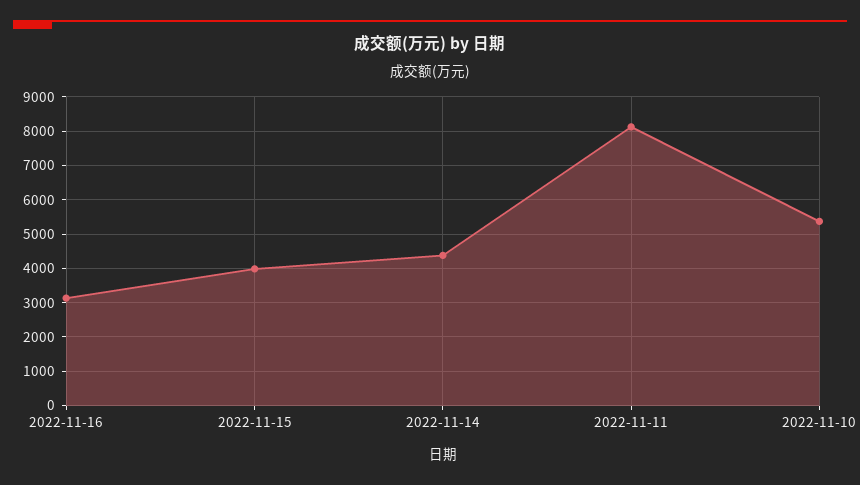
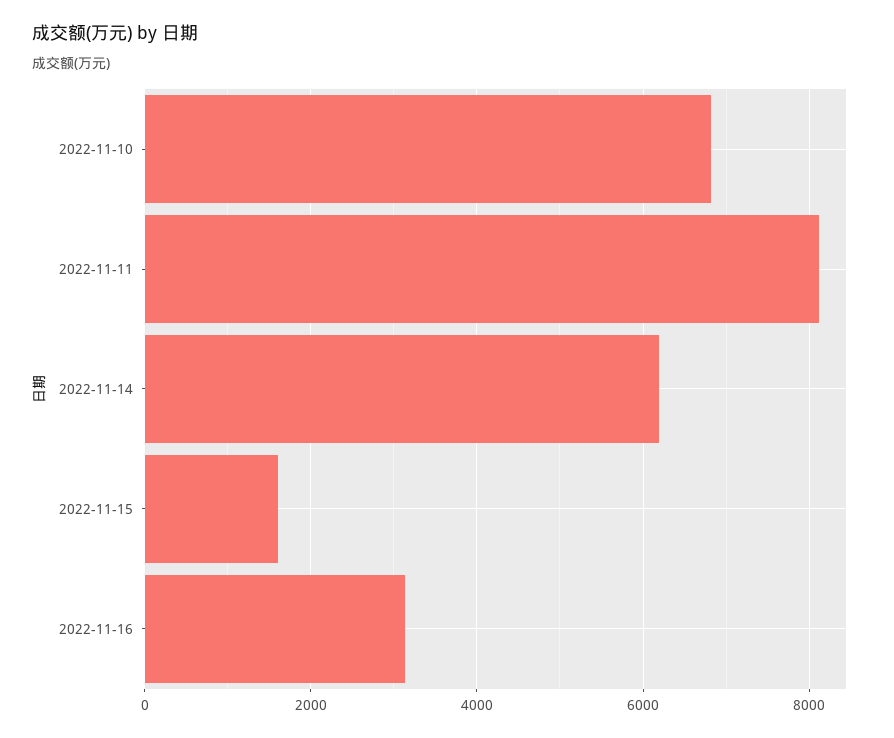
2022-11-15: 4000 -> 1600
2022-11-14: 4400 -> 6200
2022-11-10: 5400 -> 6800

